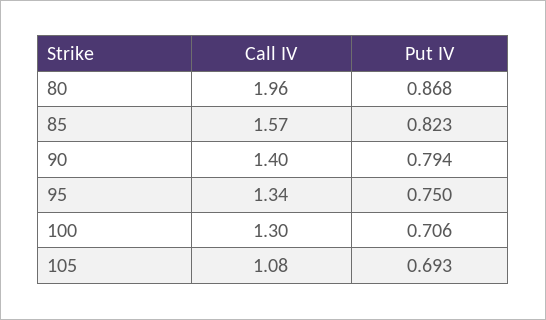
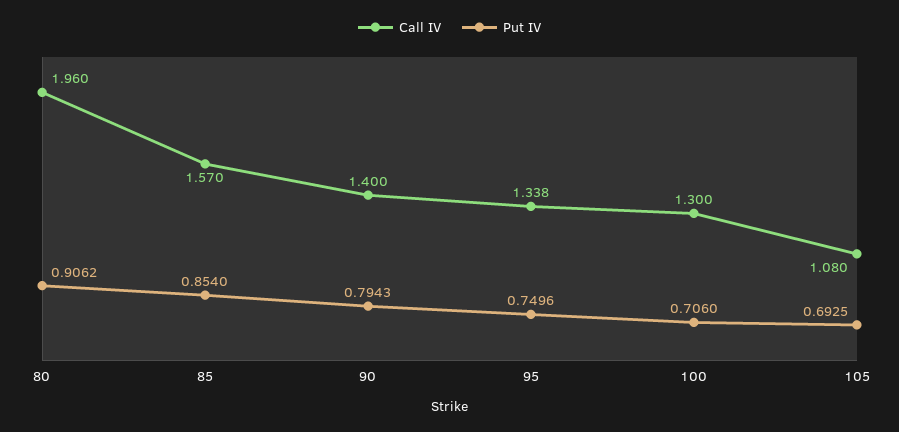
Put IV, 80: 0.868 -> 0.9062
Put IV, 85: 0.823 -> 0.854

